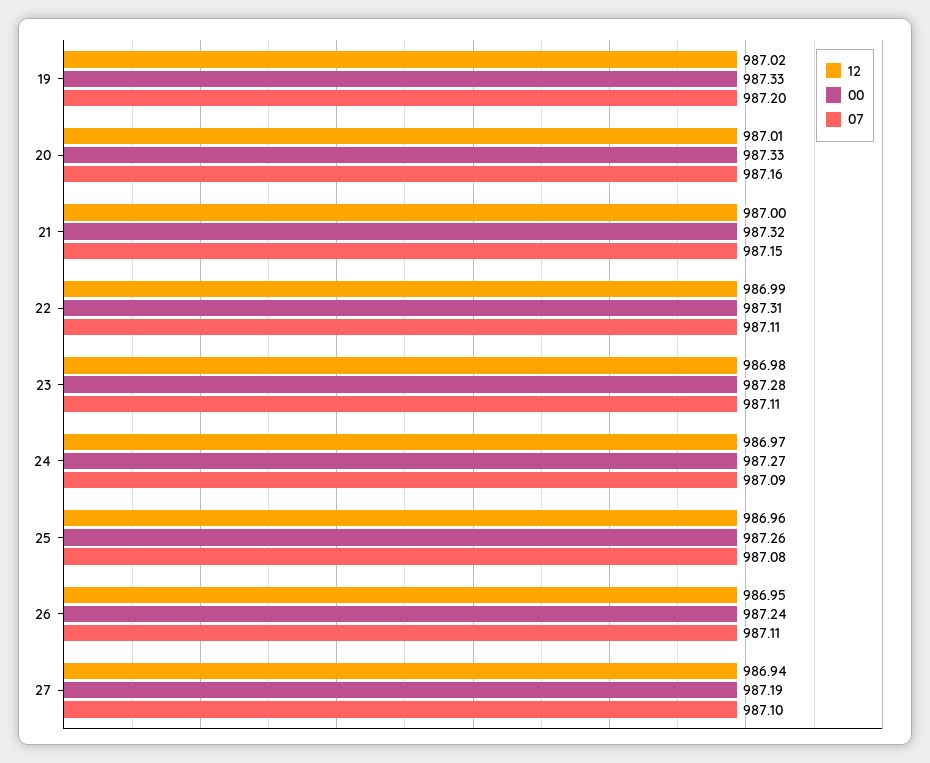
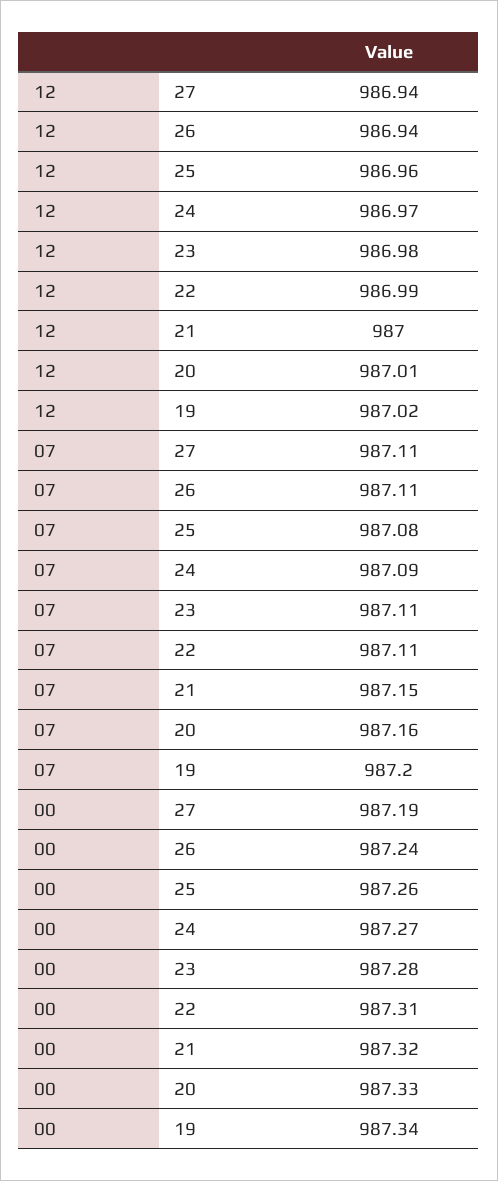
00, 19: 987.33 -> 987.34
12, 26: 986.95 -> 986.94
07, 27: 987.1 -> 987.11

